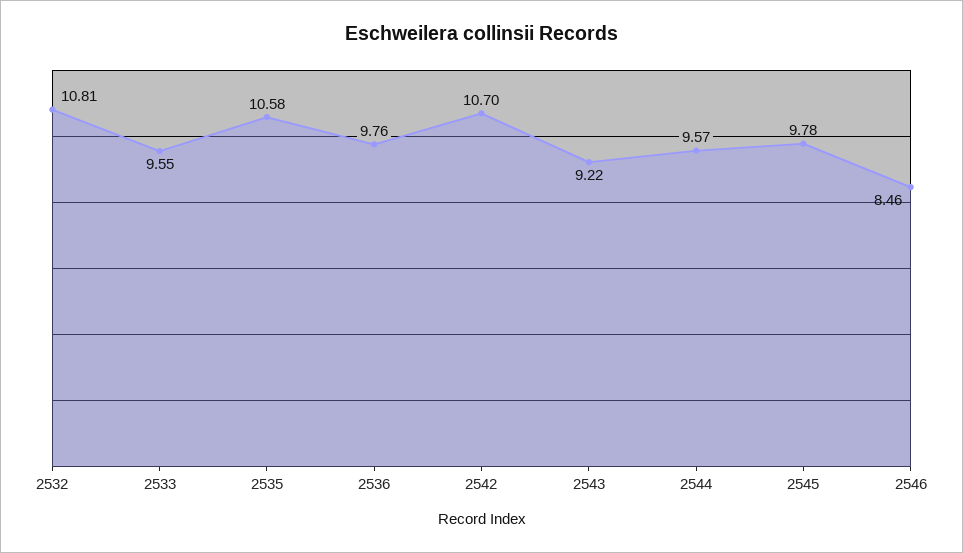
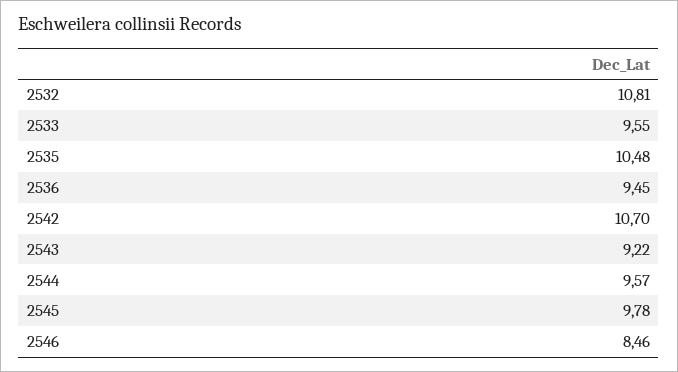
2535: 10.58 -> 10.48
2536: 9.76 -> 9.45

